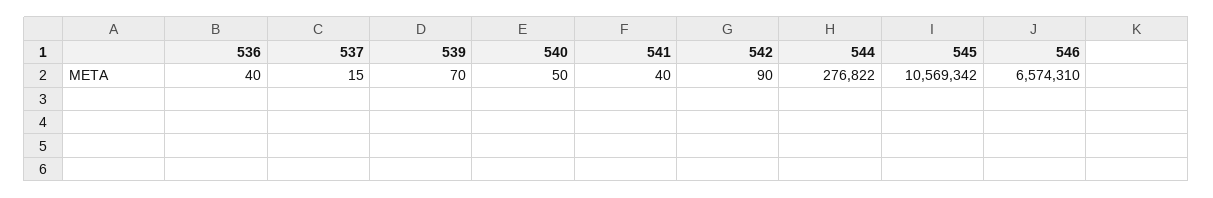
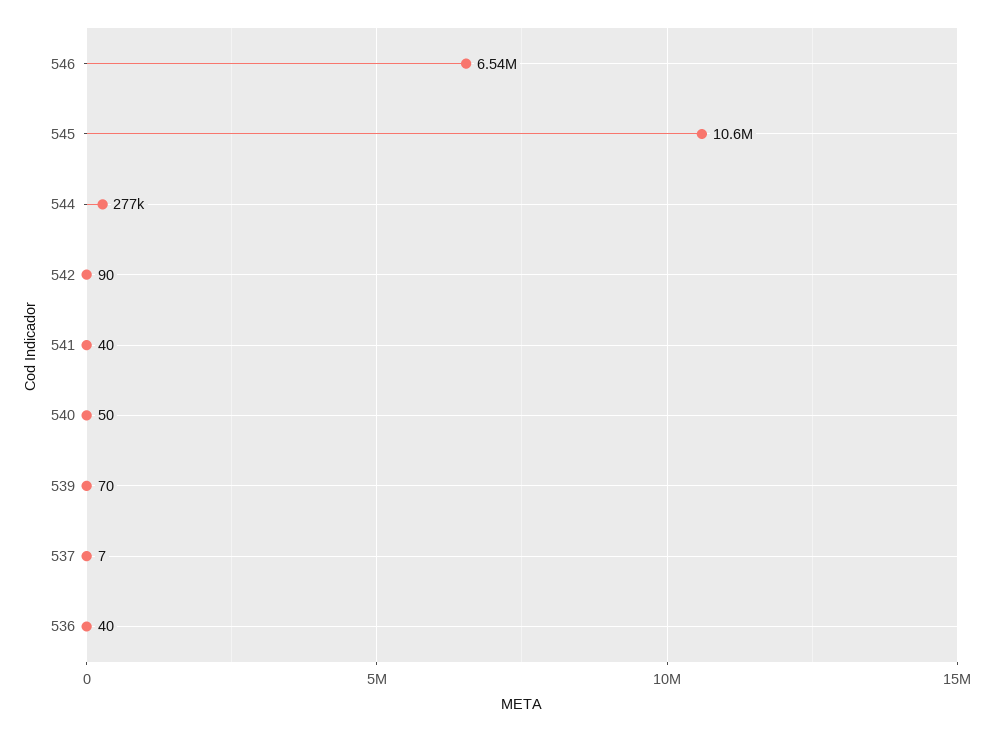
537: 15 -> 7
546: 6574310 -> 6540000

